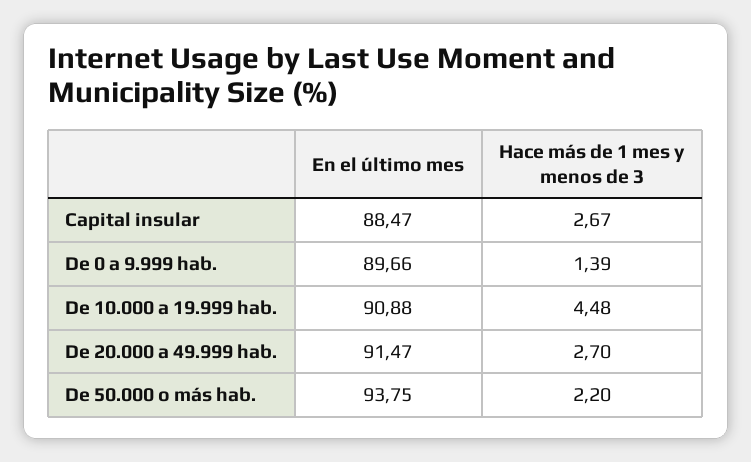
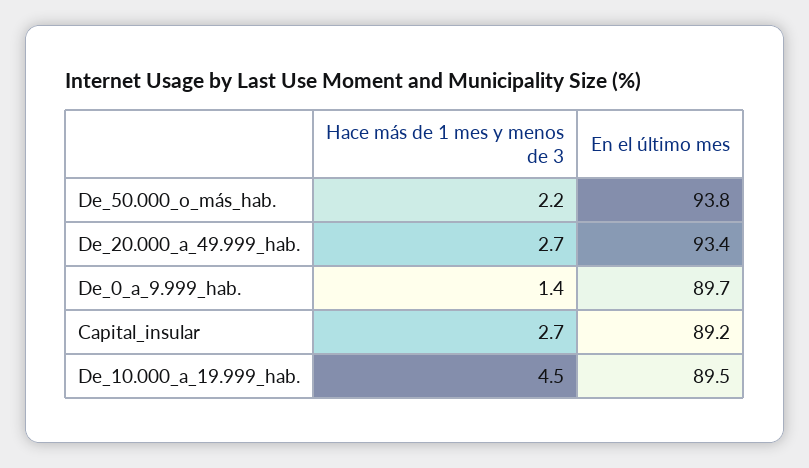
En el último mes, Capital insular: 88.47 -> 89.2
En el último mes, De 10.000 a 19.999 hab.: 90.88 -> 89.5
En el último mes, De 20.000 a 49.999 hab.: 91.47 -> 93.4

